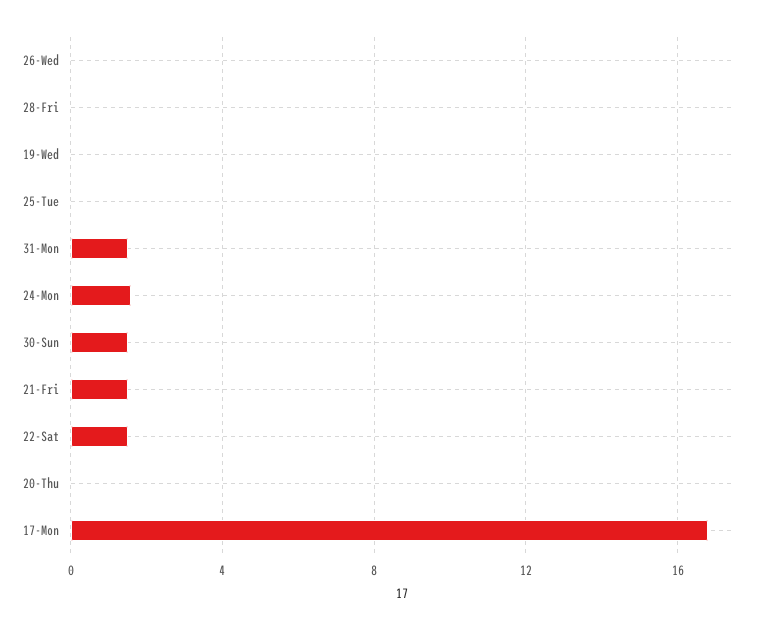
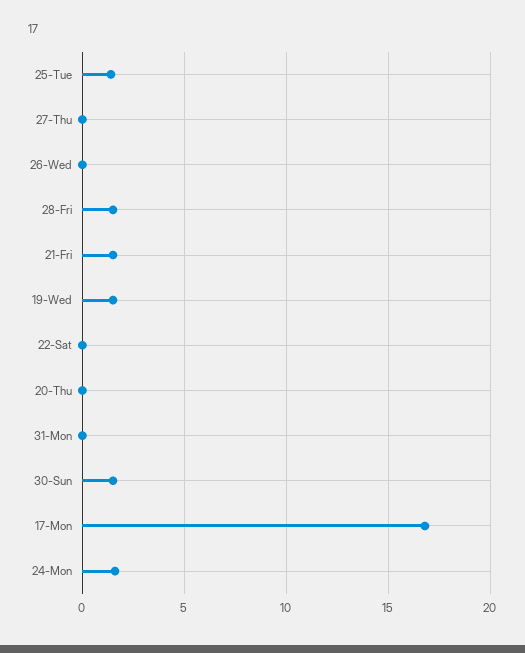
28-Fri: 0 -> 1.5
19-Wed: 0 -> 1.5
25-Tue: 0 -> 1.5
31-Mon: 1.5 -> 0
22-Sat: 1.5 -> 0
27-Thu: none -> 0

